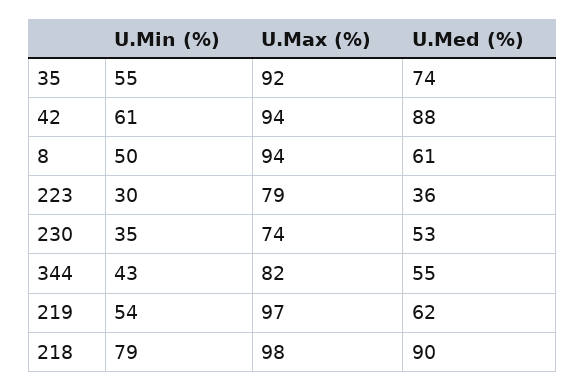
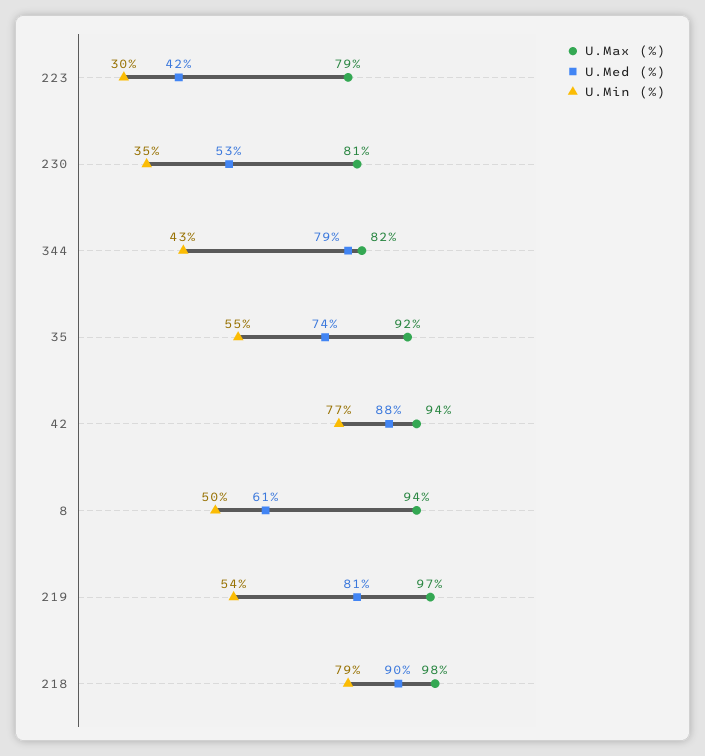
U.Min (%), 42: 61 -> 77
U.Med (%), 223: 36 -> 42
U.Max (%), 230: 74 -> 81
U.Med (%), 344: 55 -> 79
U.Med (%), 219: 62 -> 81

